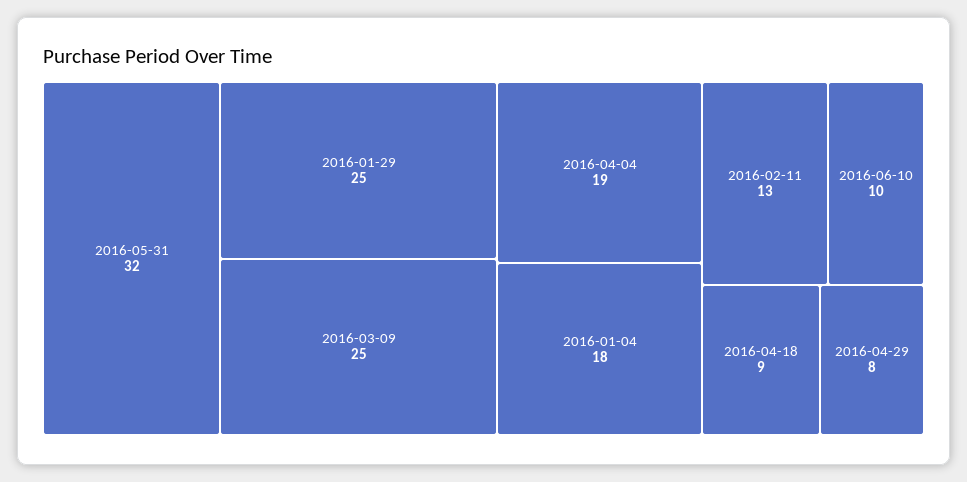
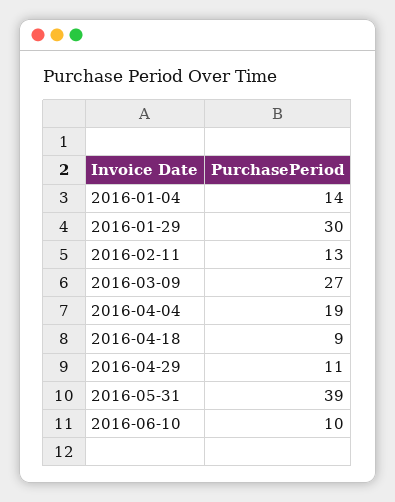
2016-05-31: 32 -> 39
2016-01-29: 25 -> 30
2016-03-09: 25 -> 27
2016-01-04: 18 -> 14
2016-04-29: 8 -> 11

